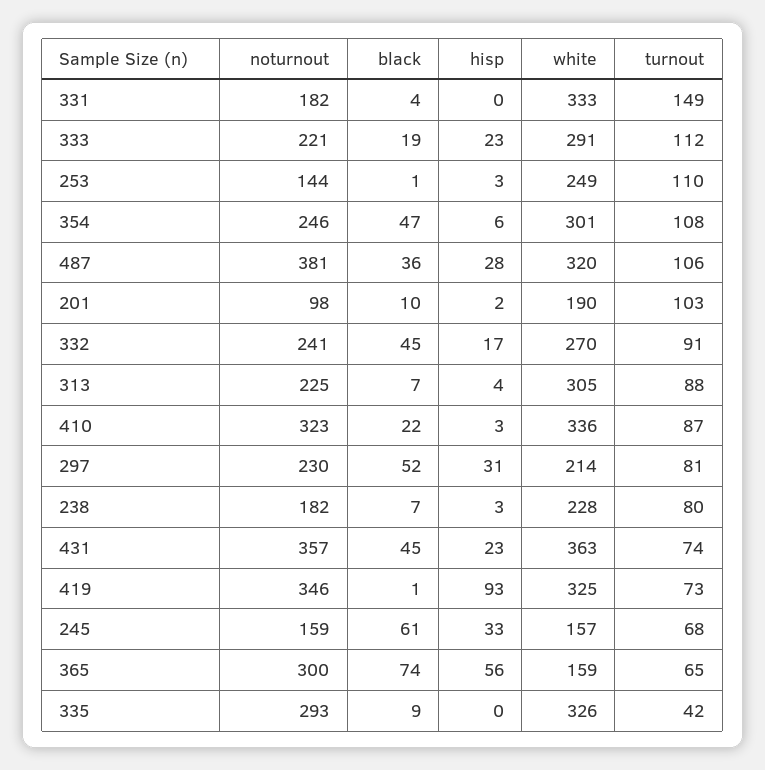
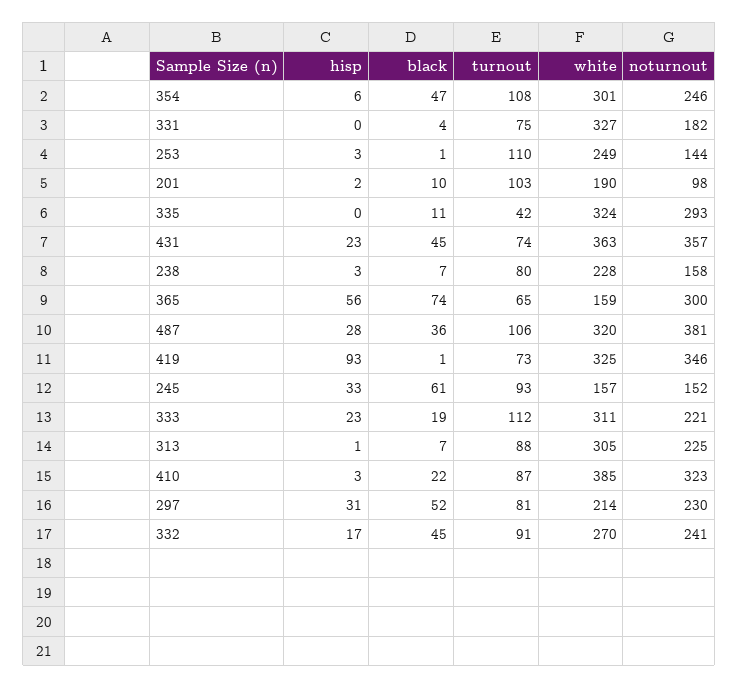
white, 331: 333 -> 327
turnout, 331: 149 -> 75
white, 333: 291 -> 311
hisp, 313: 4 -> 1
white, 410: 336 -> 385
noturnout, 238: 182 -> 158
noturnout, 245: 159 -> 152
turnout, 245: 68 -> 93
black, 335: 9 -> 11
white, 335: 326 -> 324

